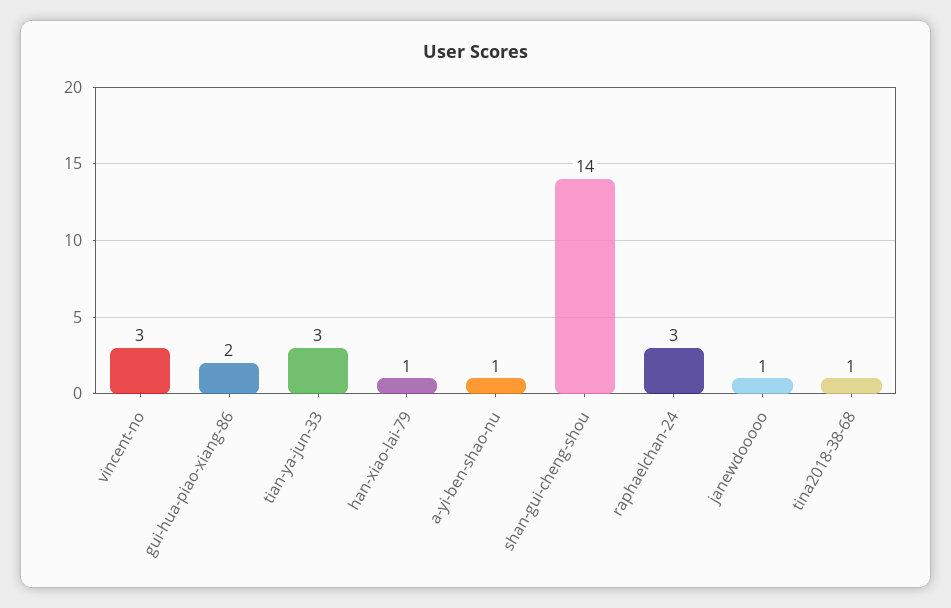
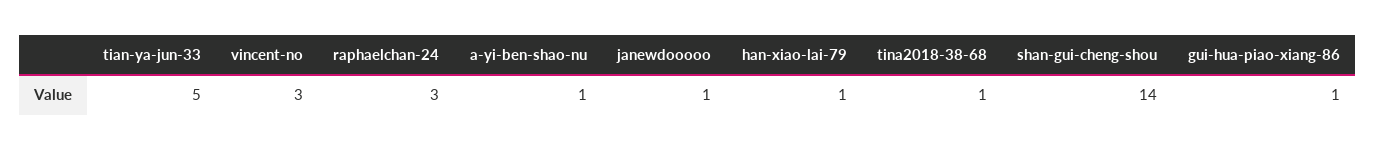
gui-hua-piao-xiang-86: 2 -> 1
tian-ya-jun-33: 3 -> 5

